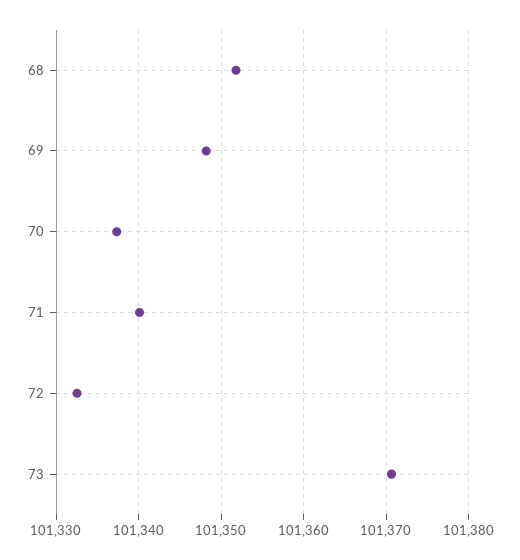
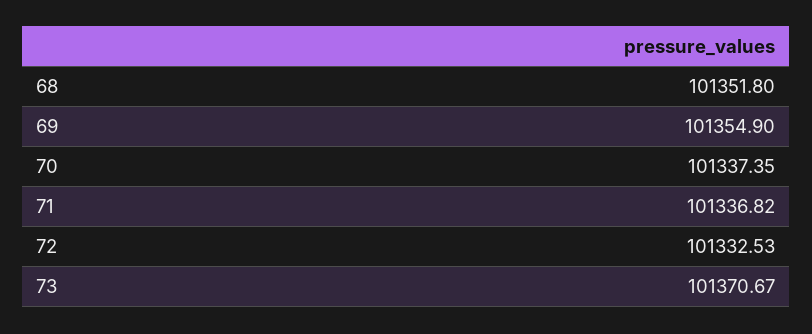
69: 101348 -> 101354.9
71: 101340 -> 101336.82

